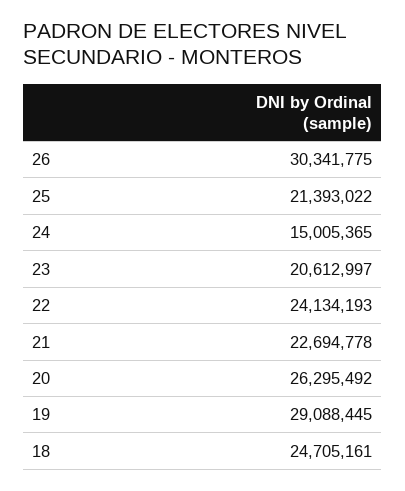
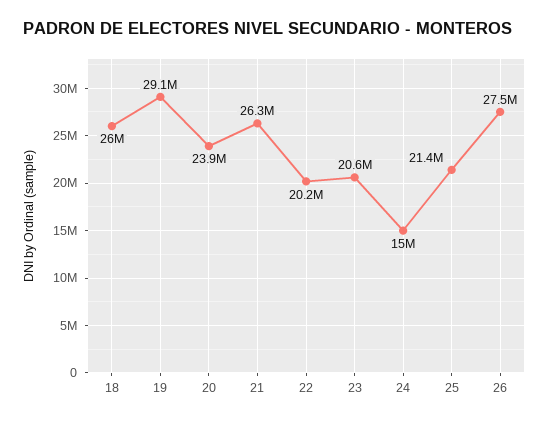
26: 30341775 -> 27500000
22: 24134193 -> 20200000
21: 22694778 -> 26300000
20: 26295492 -> 23900000
18: 24705161 -> 26000000

